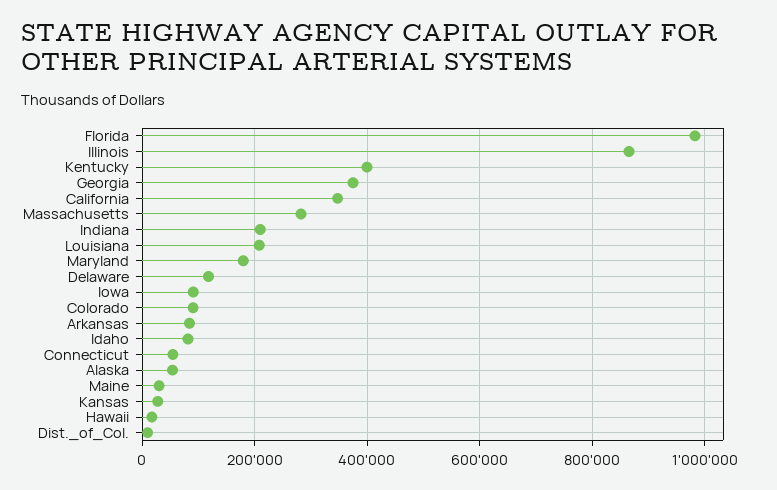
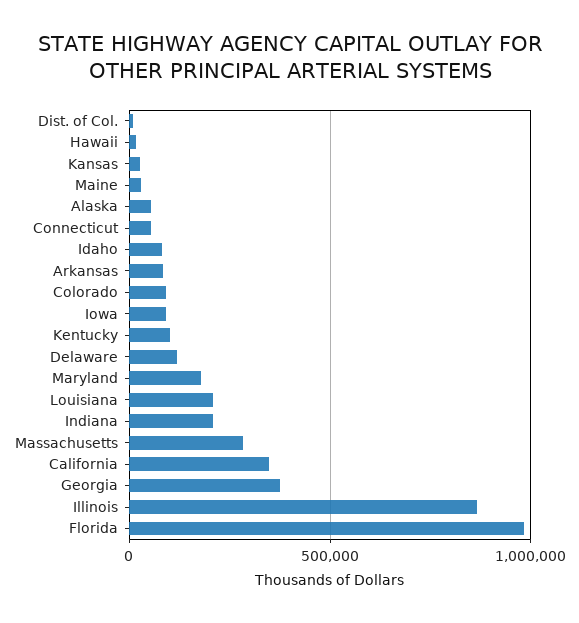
Kentucky: 400000 -> 100000

